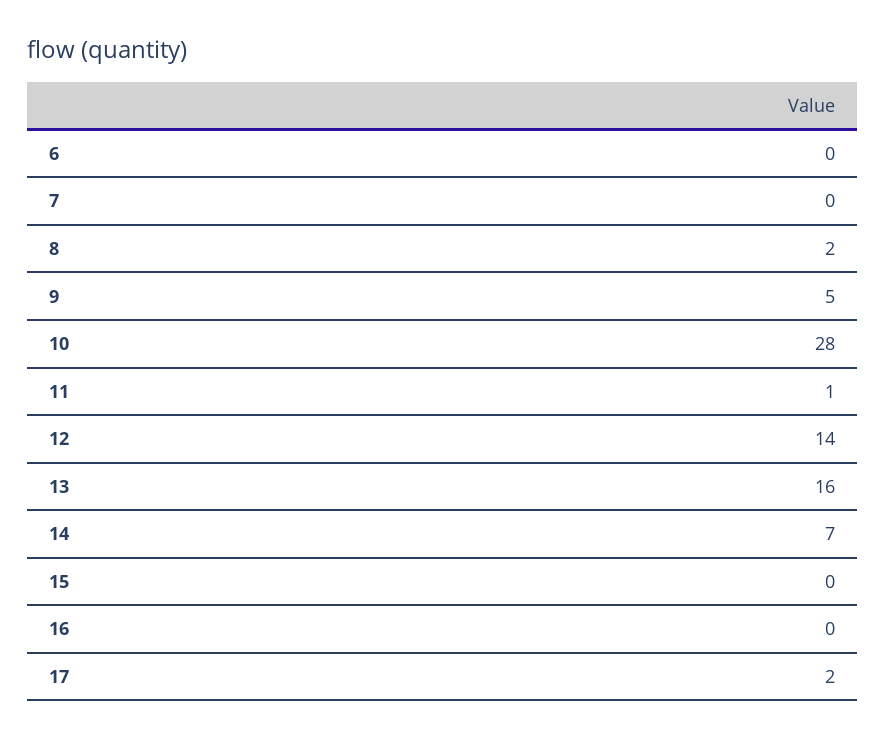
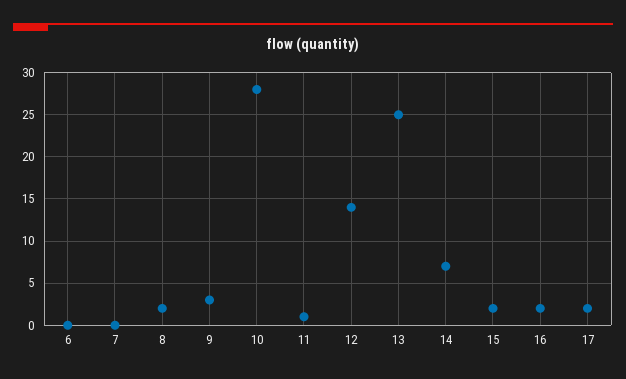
9: 5 -> 3
13: 16 -> 25
15: 0 -> 2
16: 0 -> 2

